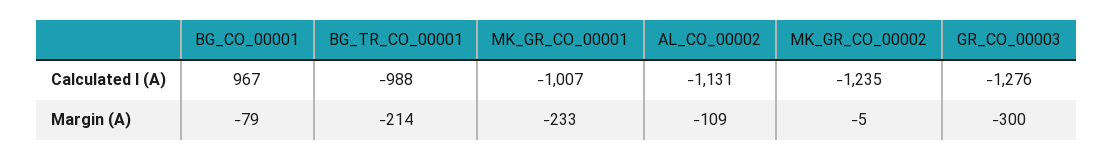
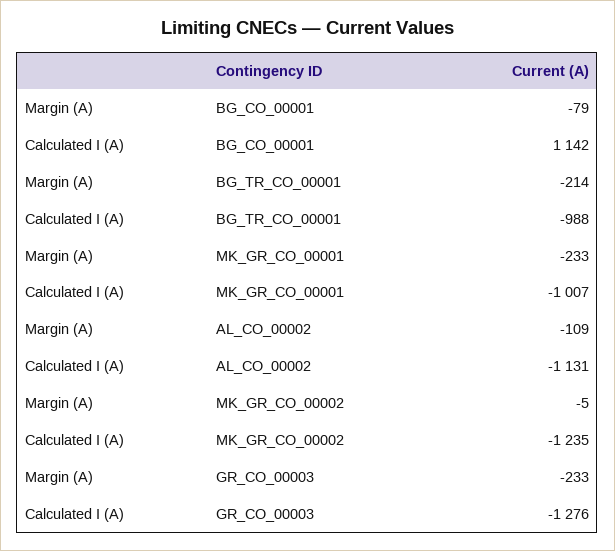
BG_CO_00001, Calculated I (A): 967 -> 1142
GR_CO_00003, Margin (A): -300 -> -233

